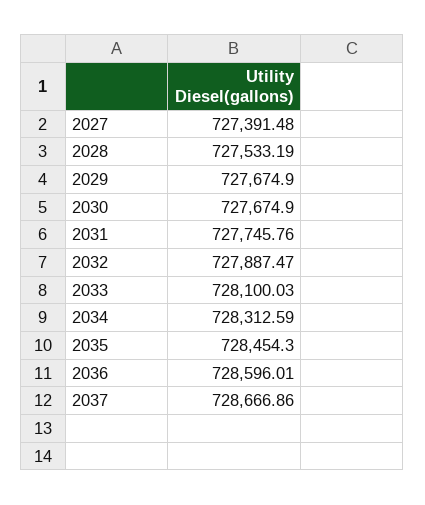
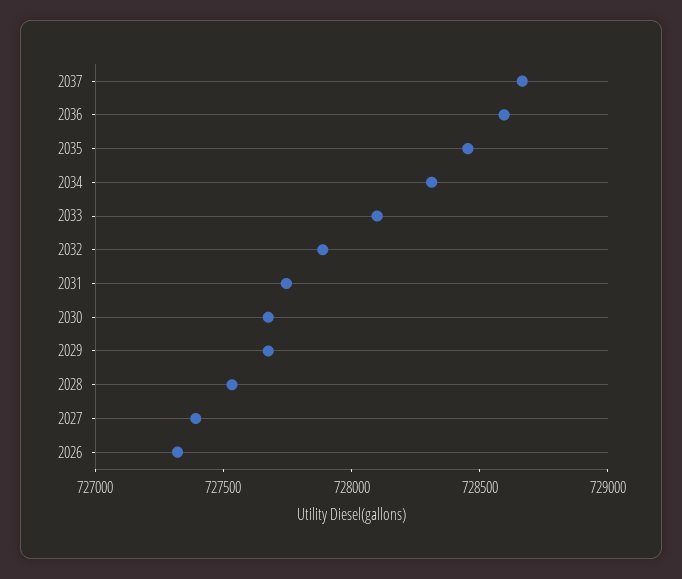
2026: none -> 727300

